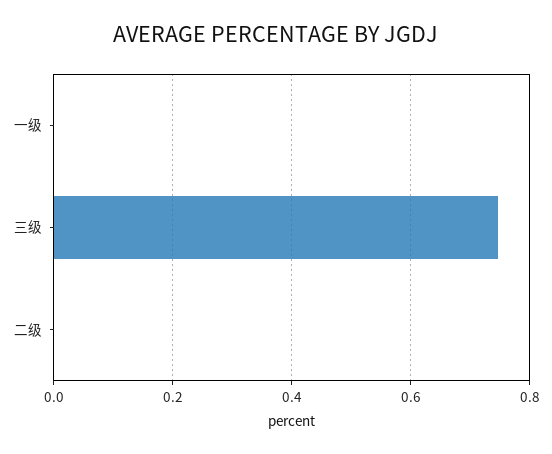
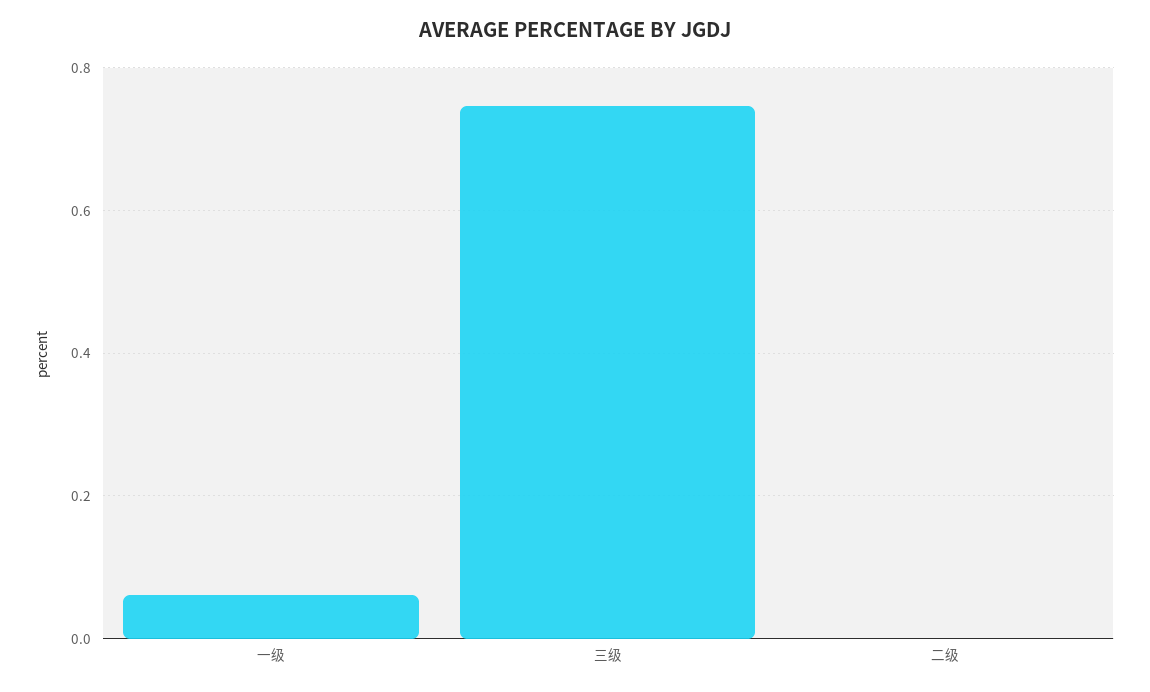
一级: 0 -> 0.06

